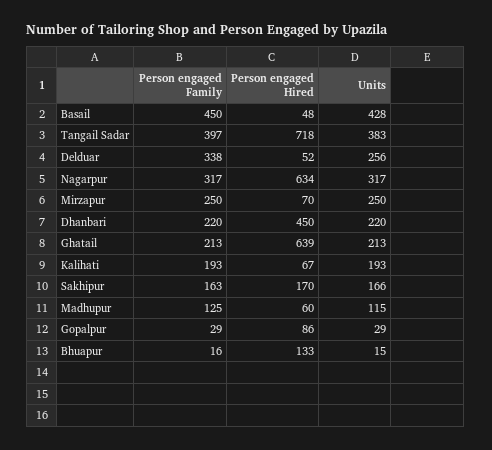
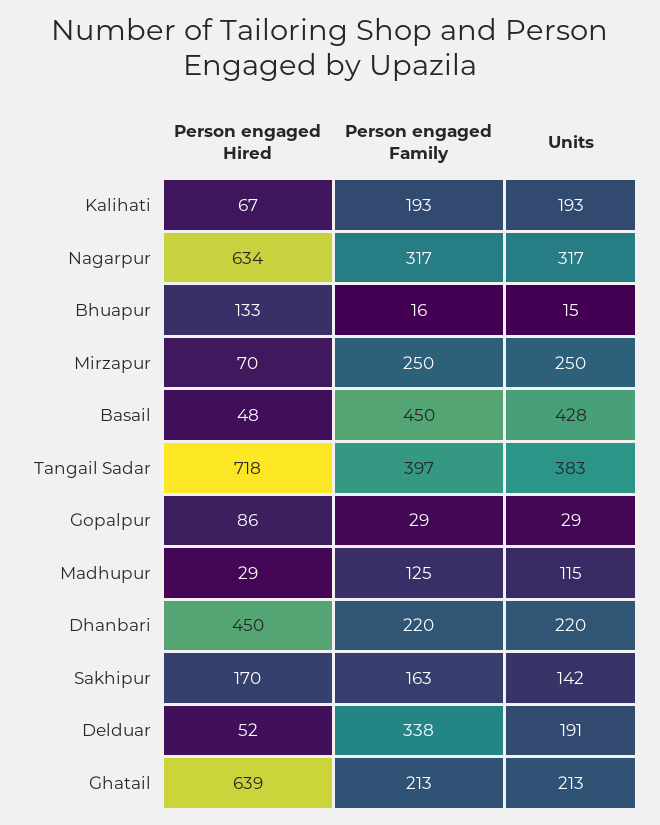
Units, Delduar: 256 -> 191
Units, Sakhipur: 166 -> 142
Person engaged Hired, Madhupur: 60 -> 29

